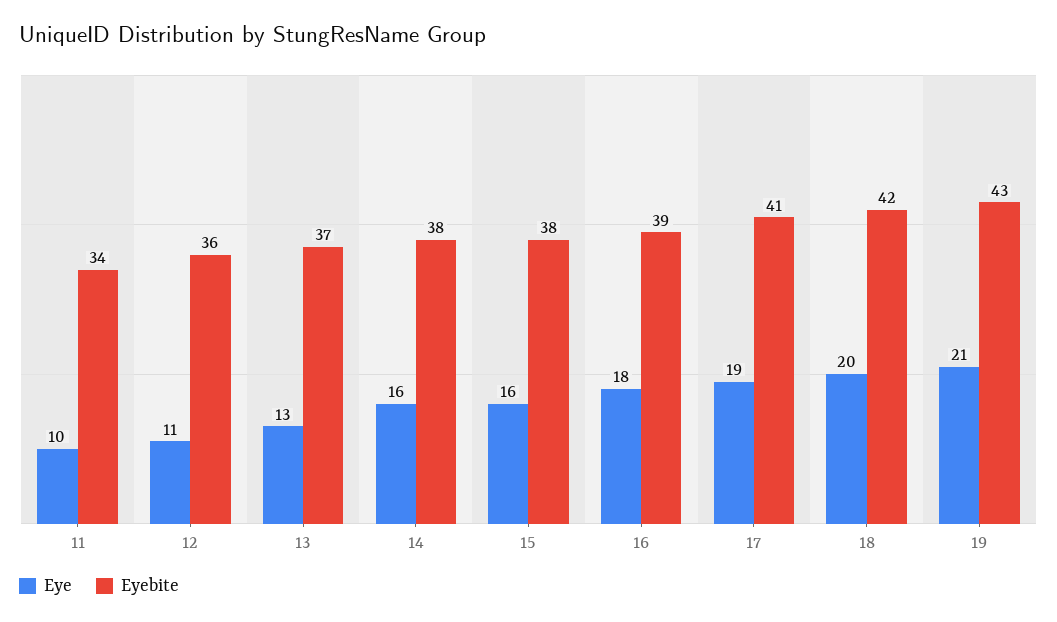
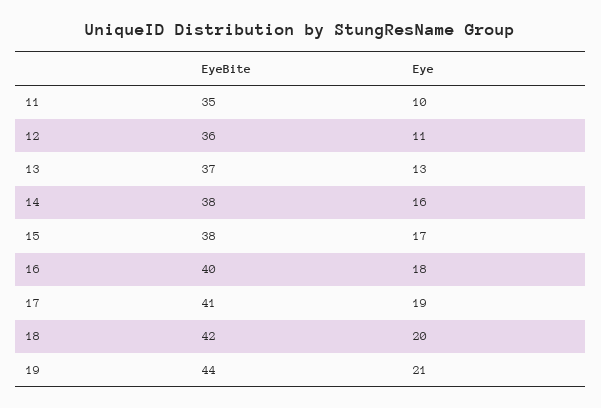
Eyebite, 11: 34 -> 35
Eye, 15: 16 -> 17
Eyebite, 16: 39 -> 40
Eyebite, 19: 43 -> 44

